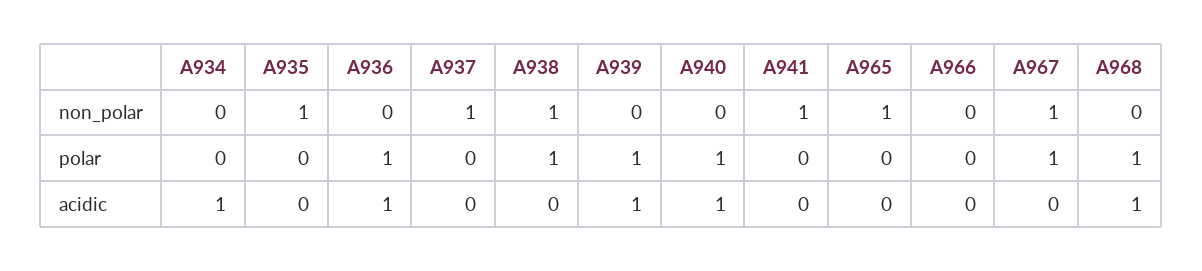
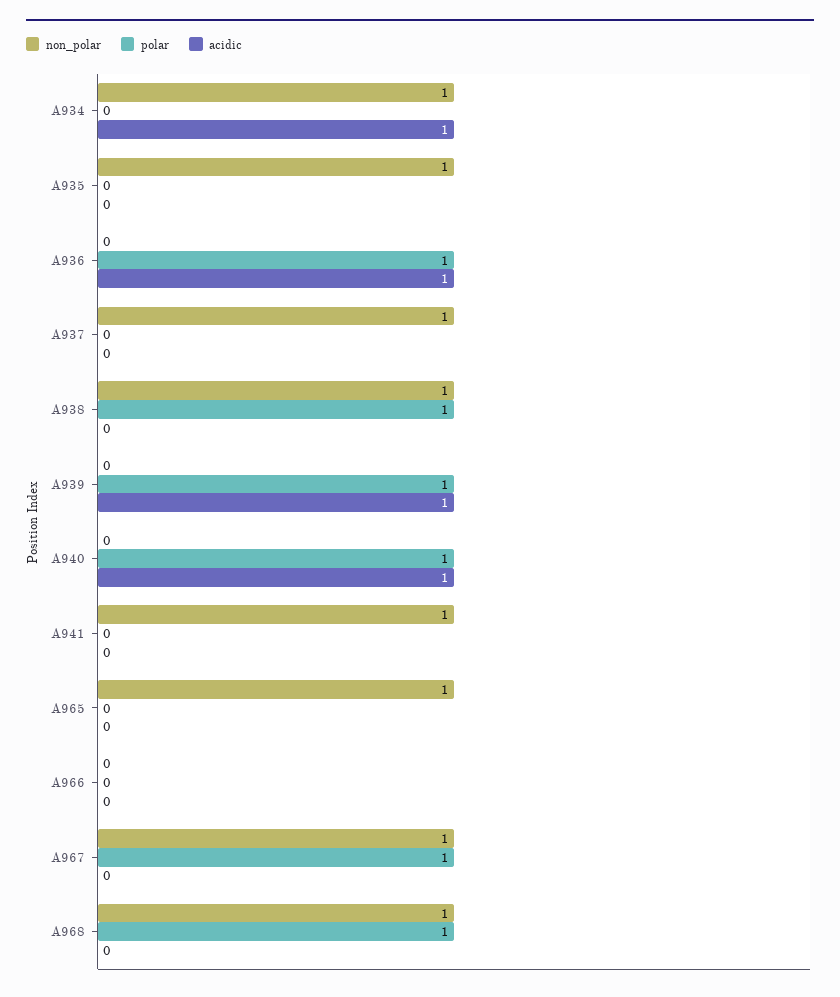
non_polar, A934: 0 -> 1
non_polar, A968: 0 -> 1
acidic, A968: 1 -> 0

